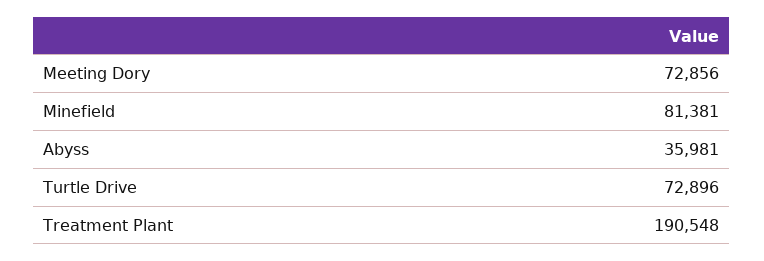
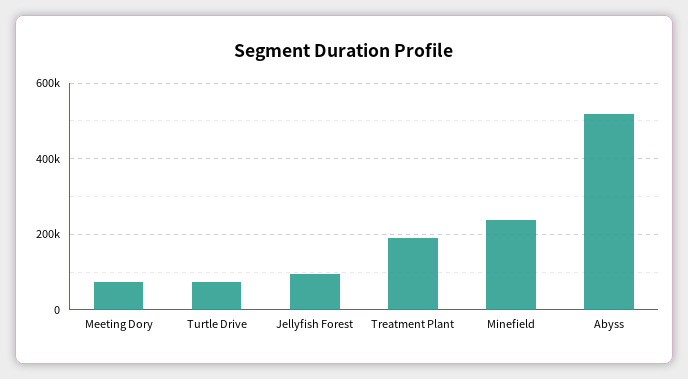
Minefield: 81381 -> 240000
Abyss: 35981 -> 520000
Jellyfish Forest: none -> 100000

